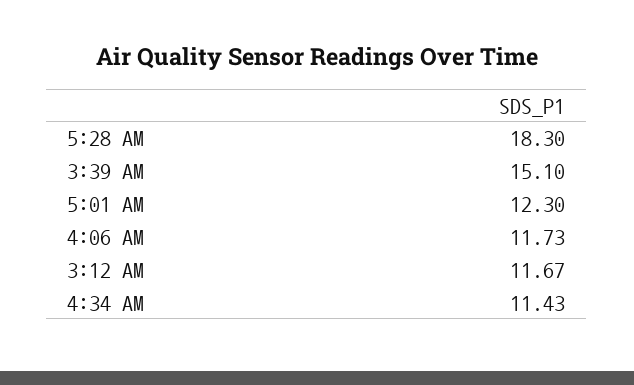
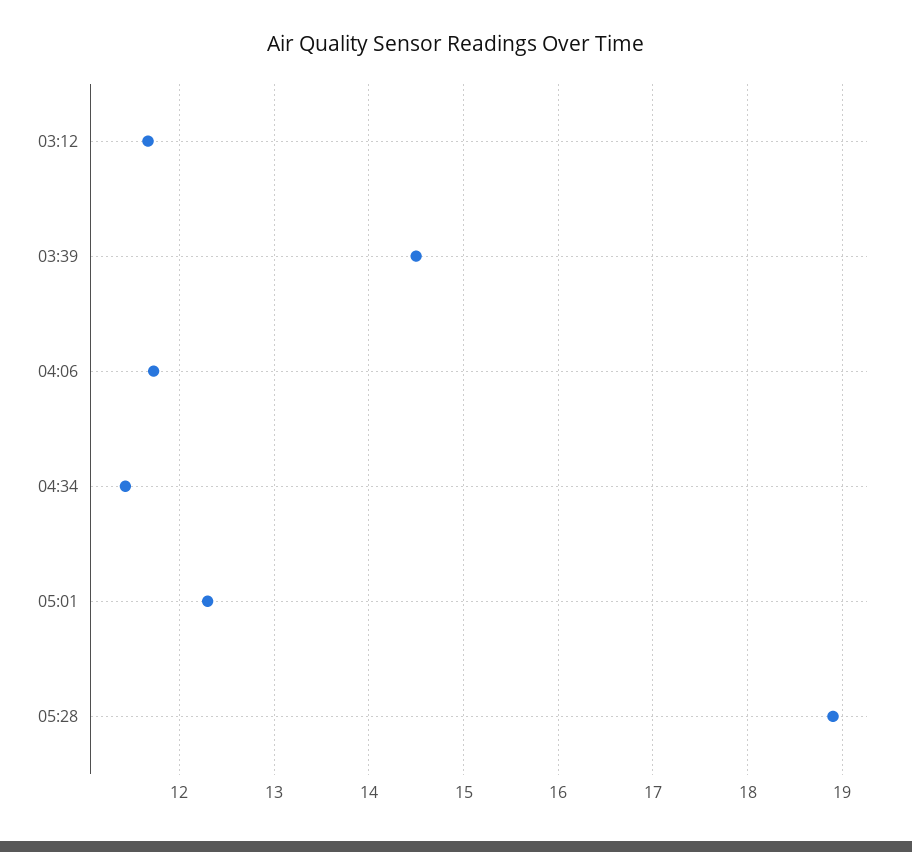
5:28 AM: 18.3 -> 18.9
3:39 AM: 15.1 -> 14.5

